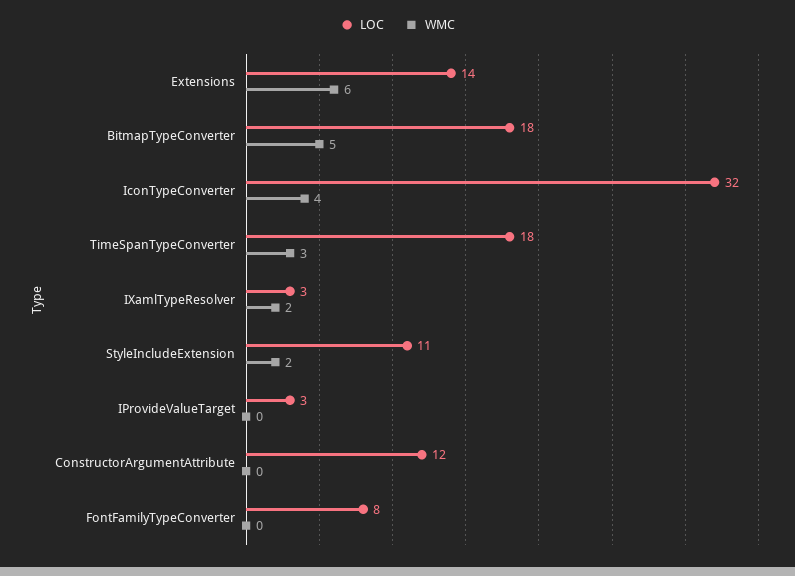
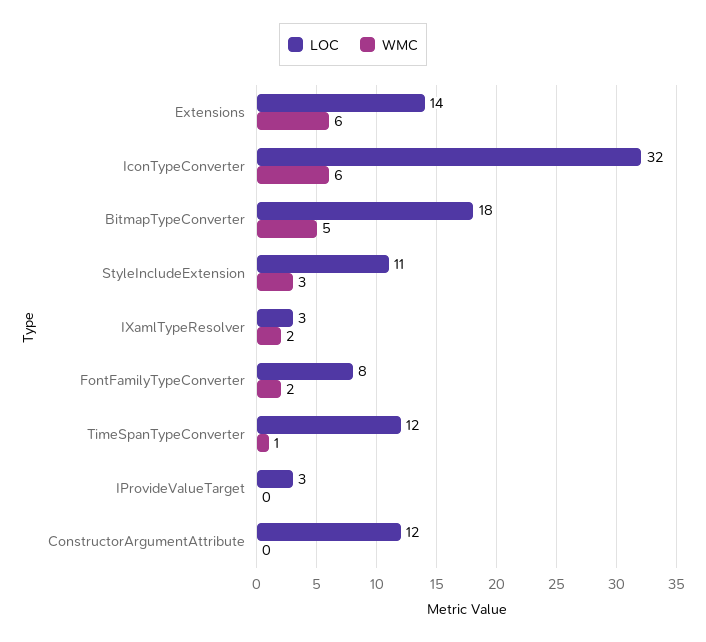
WMC, IconTypeConverter: 4 -> 6
LOC, TimeSpanTypeConverter: 18 -> 12
WMC, TimeSpanTypeConverter: 3 -> 1
WMC, StyleIncludeExtension: 2 -> 3
WMC, FontFamilyTypeConverter: 0 -> 2

